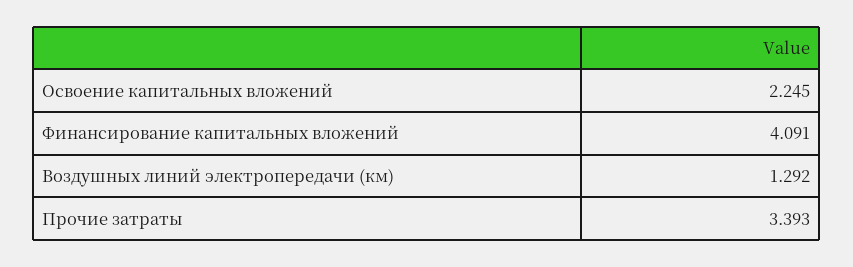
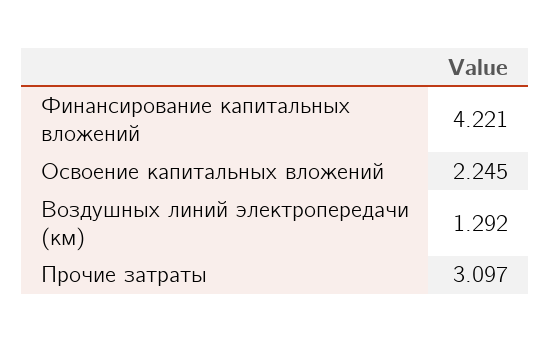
Финансирование капитальных вложений: 4.091 -> 4.221
Прочие затраты: 3.393 -> 3.097

